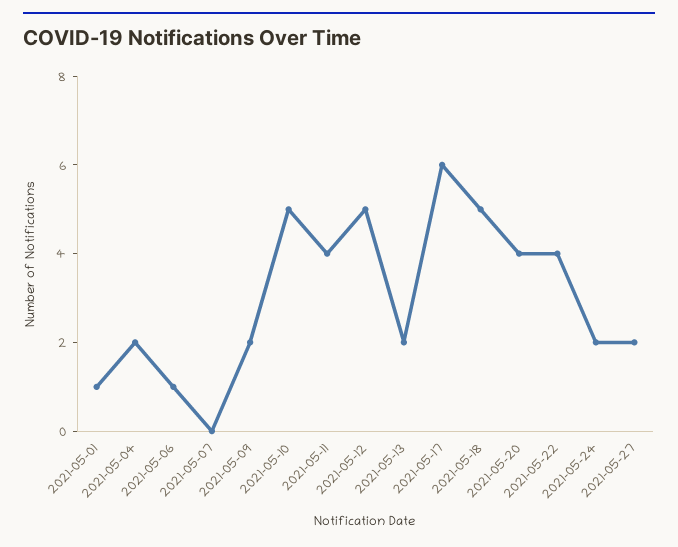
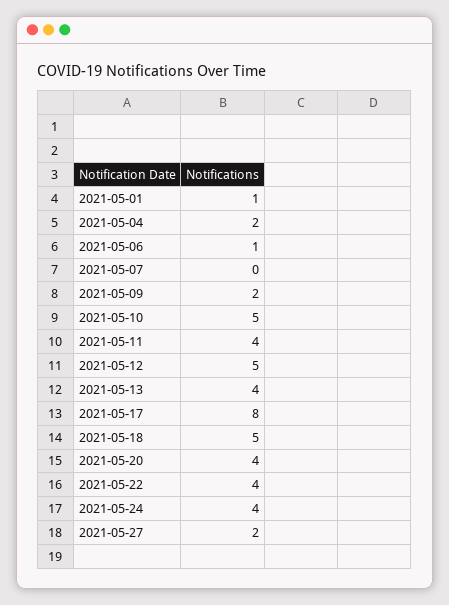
2021-05-13: 2 -> 4
2021-05-17: 6 -> 8
2021-05-24: 2 -> 4

